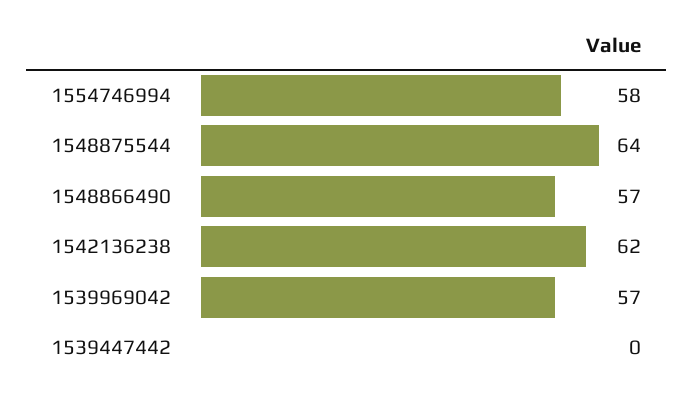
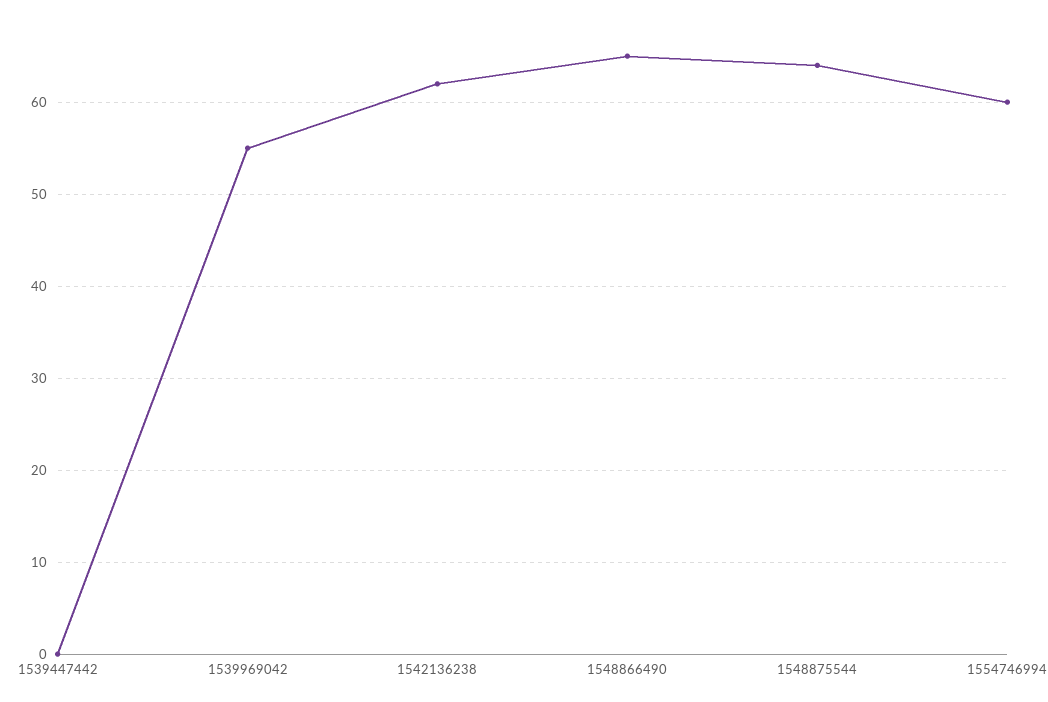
1554746994: 58 -> 60
1548866490: 57 -> 65
1539969042: 57 -> 55

